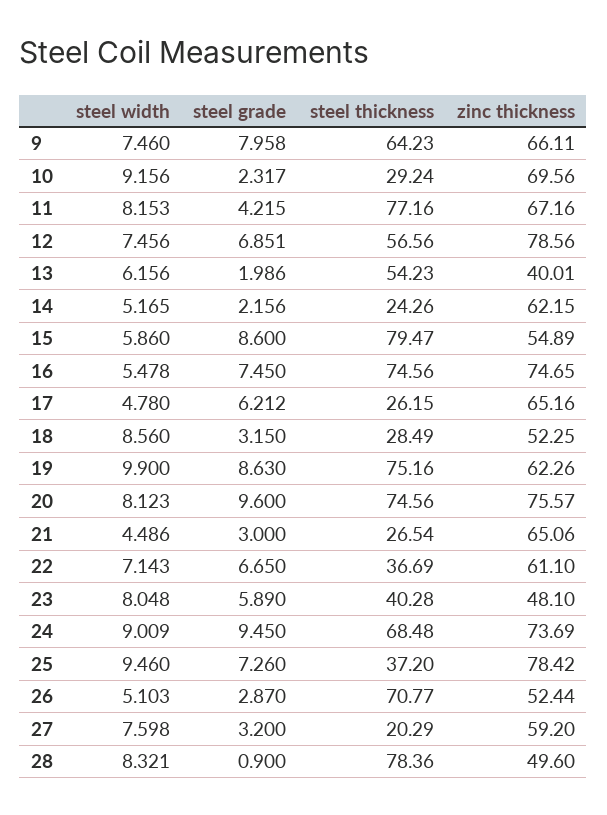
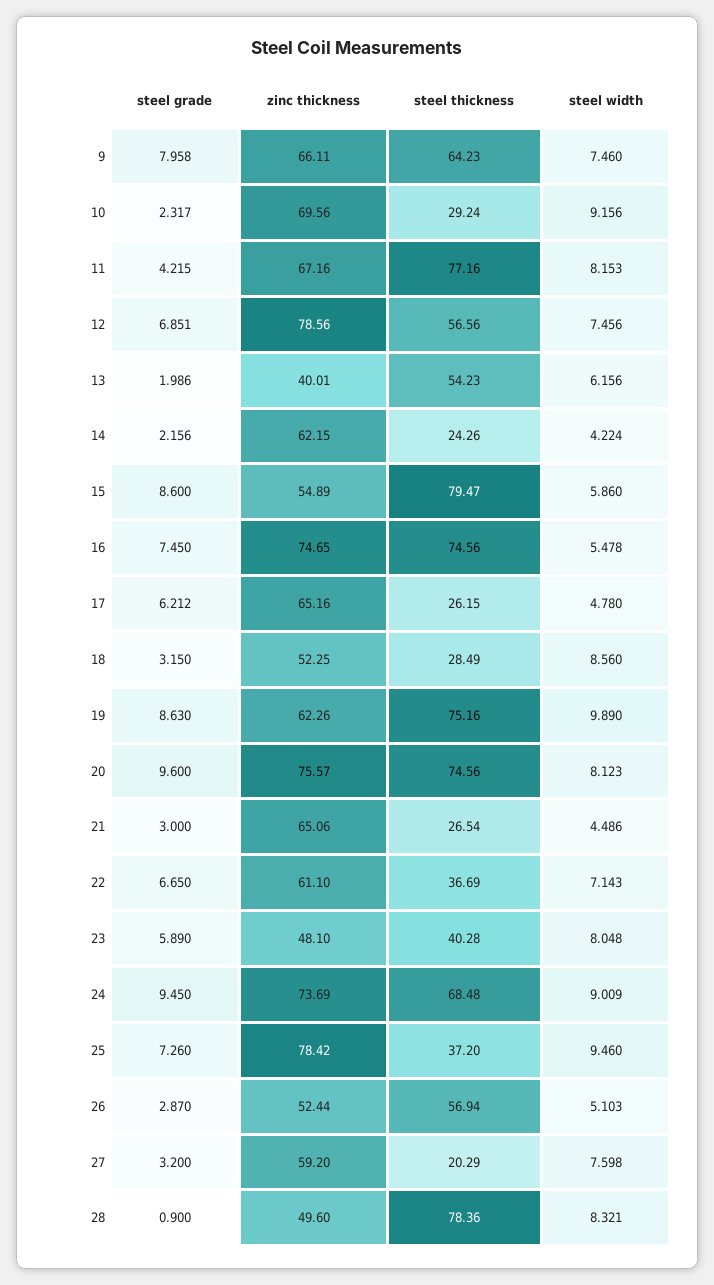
steel width, 14: 5.165 -> 4.224
steel width, 19: 9.9 -> 9.89
steel thickness, 26: 70.77 -> 56.94

